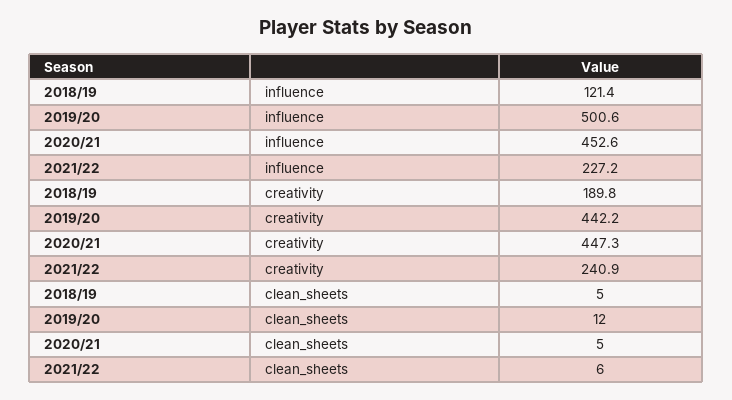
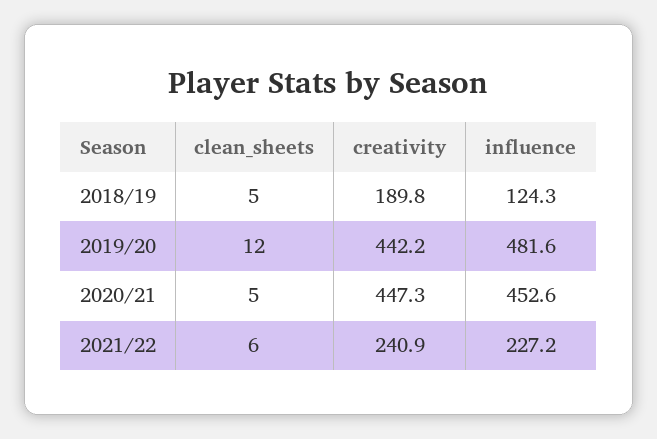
2018/19, influence: 121.4 -> 124.3
2019/20, influence: 500.6 -> 481.6

